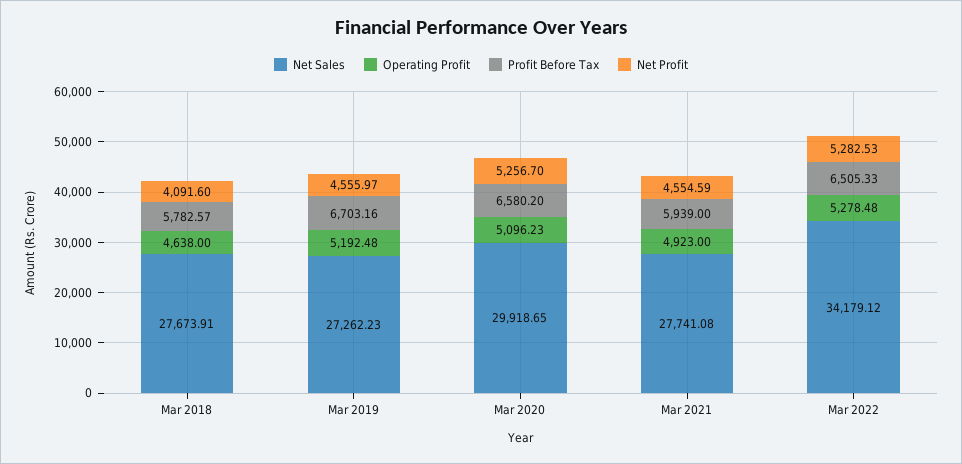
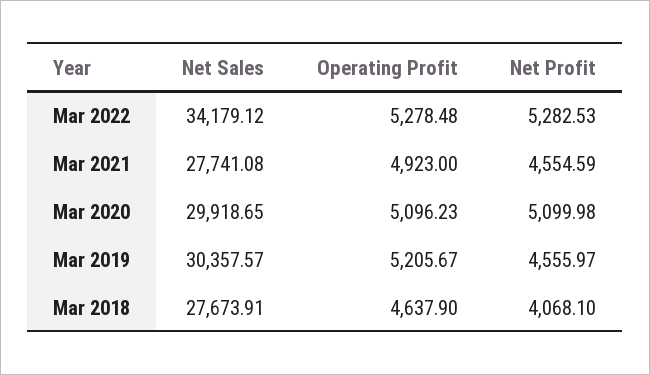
Operating Profit, Mar 2018: 4638 -> 4637.9
Profit Before Tax, Mar 2018: 5782.57 -> none
Net Profit, Mar 2018: 4091.6 -> 4068.1
Net Sales, Mar 2019: 27262.23 -> 30357.57
Operating Profit, Mar 2019: 5192.48 -> 5205.67
Profit Before Tax, Mar 2019: 6703.16 -> none
Profit Before Tax, Mar 2020: 6580.2 -> none
Net Profit, Mar 2020: 5256.7 -> 5099.98
Profit Before Tax, Mar 2021: 5939 -> none
Profit Before Tax, Mar 2022: 6505.33 -> none

